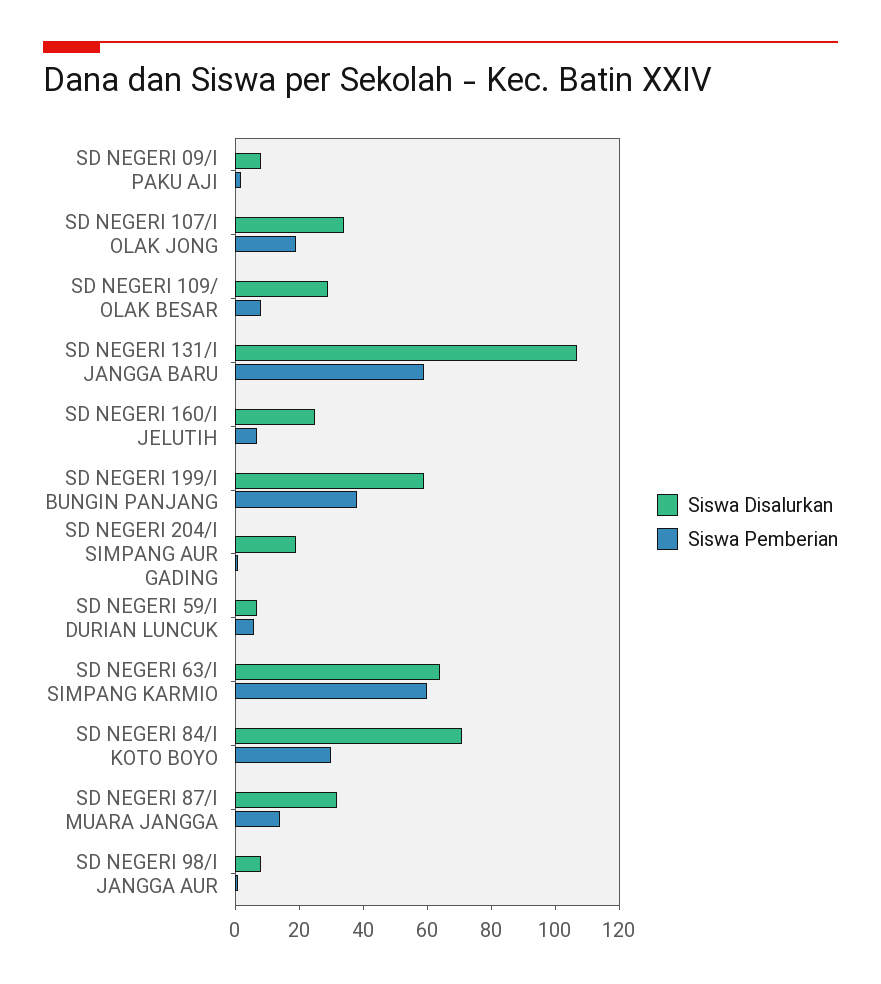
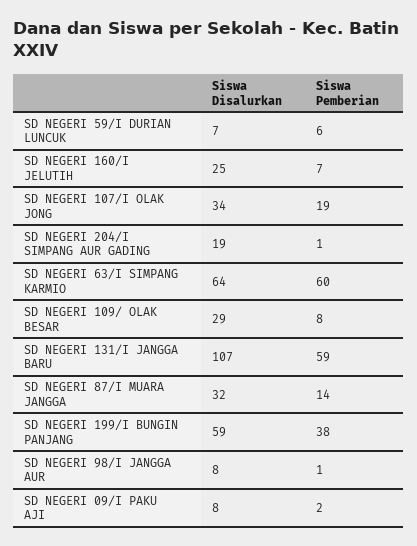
Siswa Disalurkan, SD NEGERI 84/I KOTO BOYO: 70 -> none
Siswa Pemberian, SD NEGERI 84/I KOTO BOYO: 30 -> none

